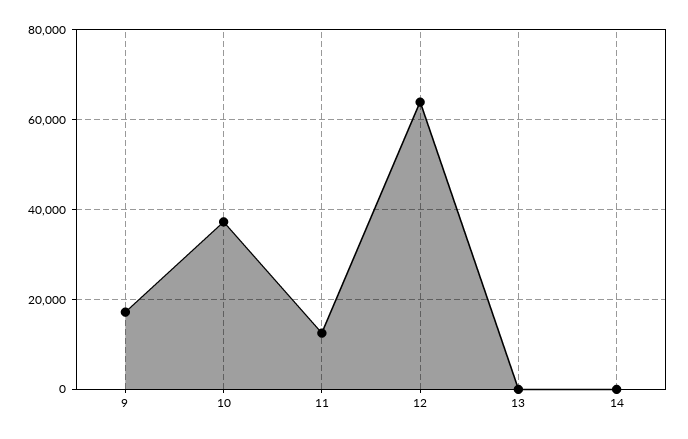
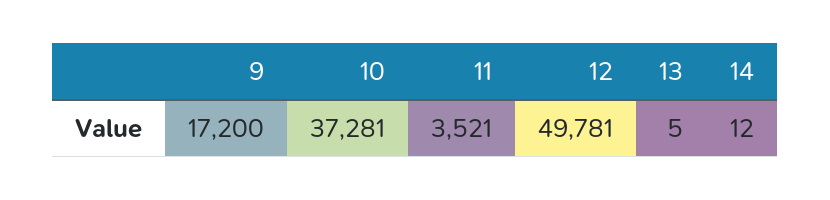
11: 12000 -> 3521
12: 64000 -> 49781

